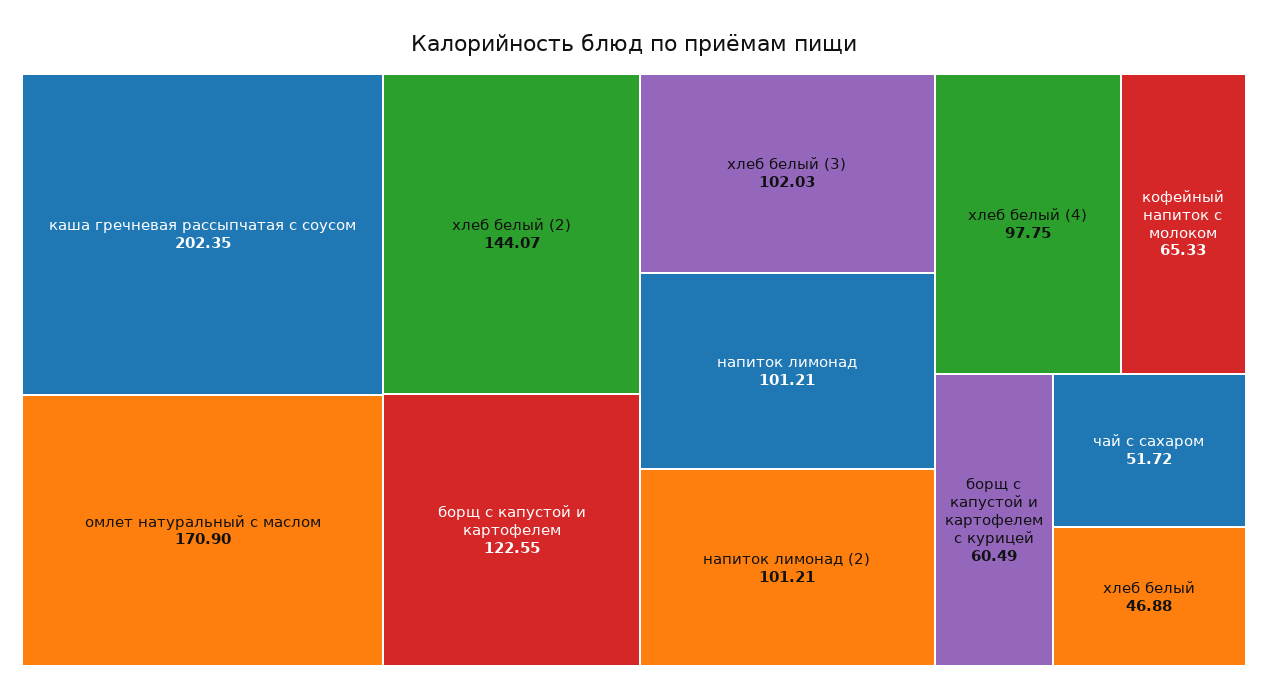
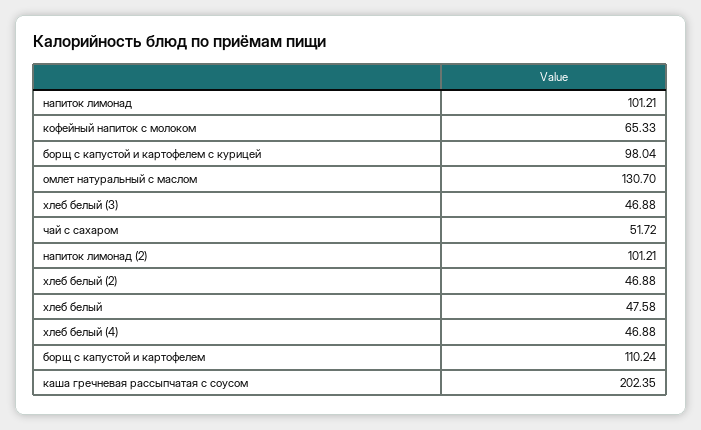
омлет натуральный с маслом: 170.9 -> 130.7
хлеб белый (2): 144.07 -> 46.88
борщ с капустой и картофелем: 122.55 -> 110.24
хлеб белый (3): 102.03 -> 46.88
хлеб белый (4): 97.75 -> 46.88
борщ с капустой и картофелем с курицей: 60.49 -> 98.04
хлеб белый: 46.88 -> 47.58

